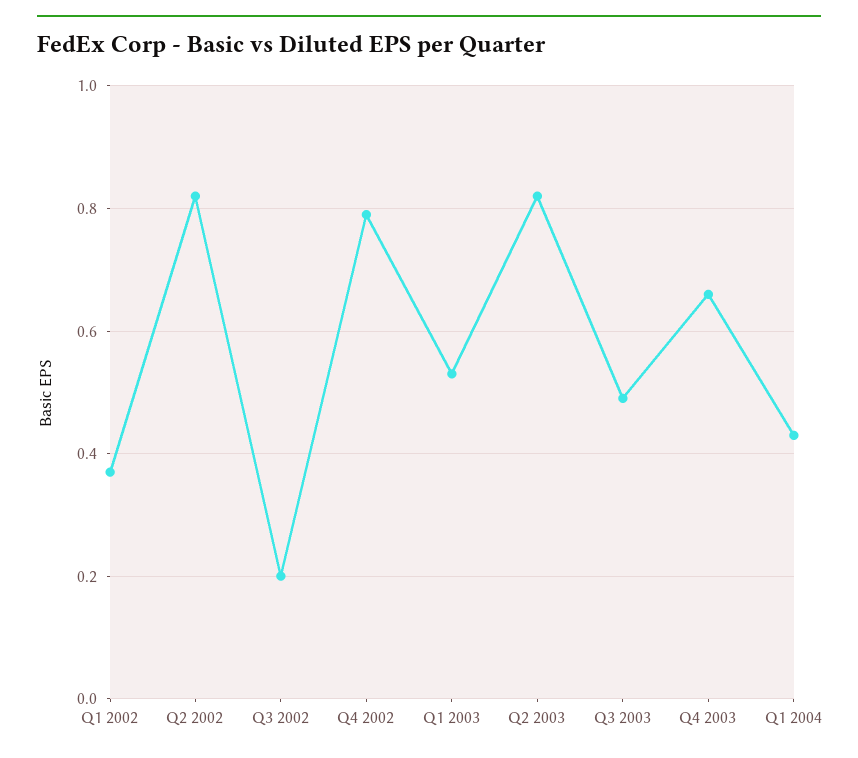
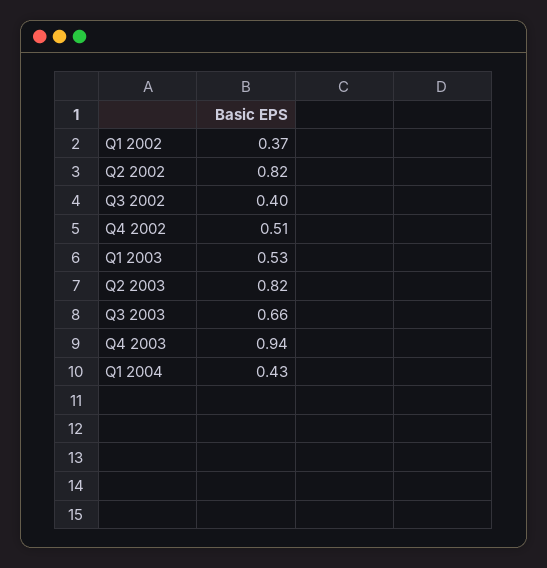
Q3 2002: 0.2 -> 0.4
Q4 2002: 0.8 -> 0.51
Q3 2003: 0.5 -> 0.66
Q4 2003: 0.65 -> 0.94

